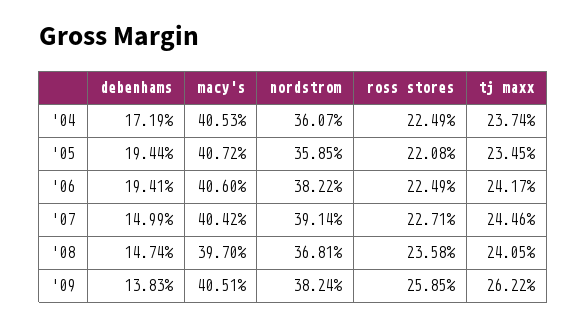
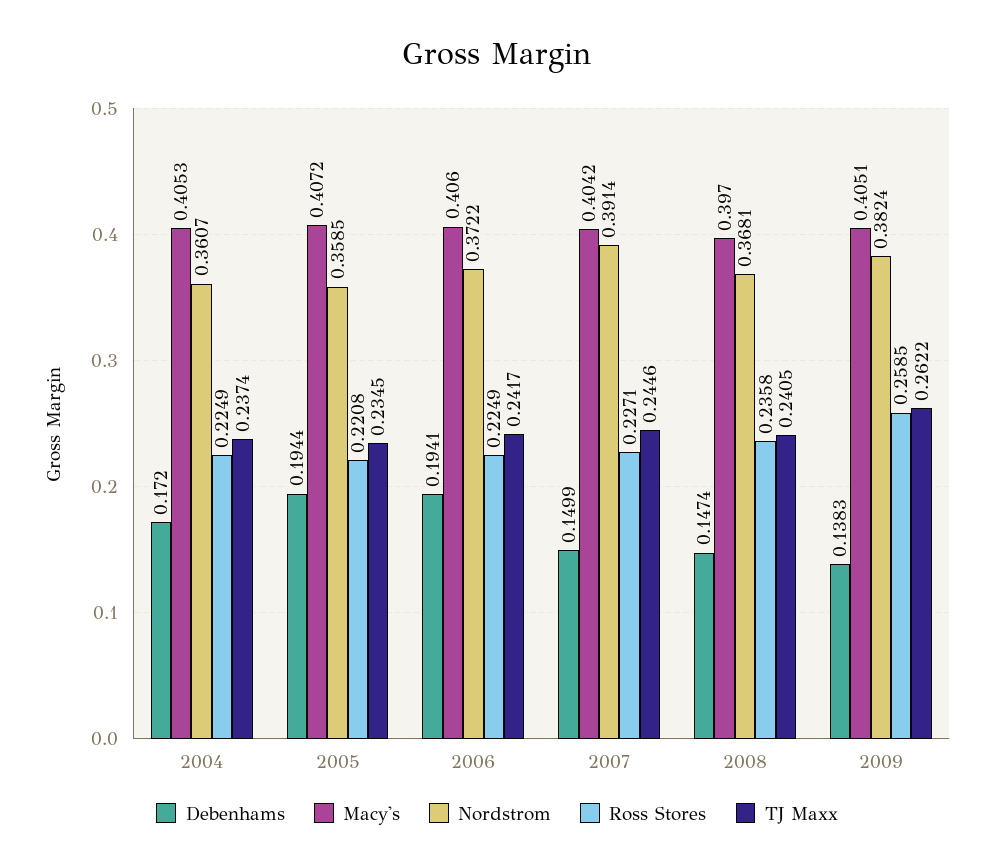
debenhams, '04: 0.1719 -> 0.172
nordstrom, '06: 0.3822 -> 0.3722

